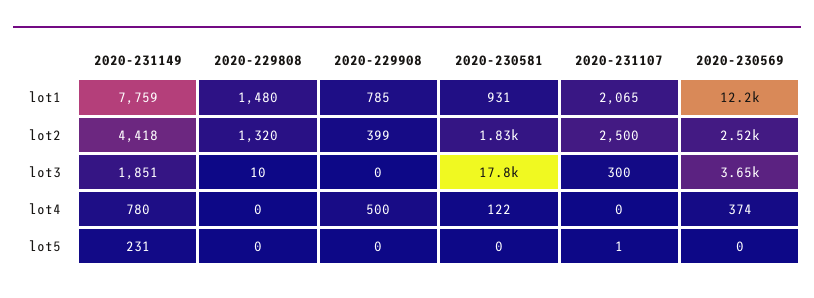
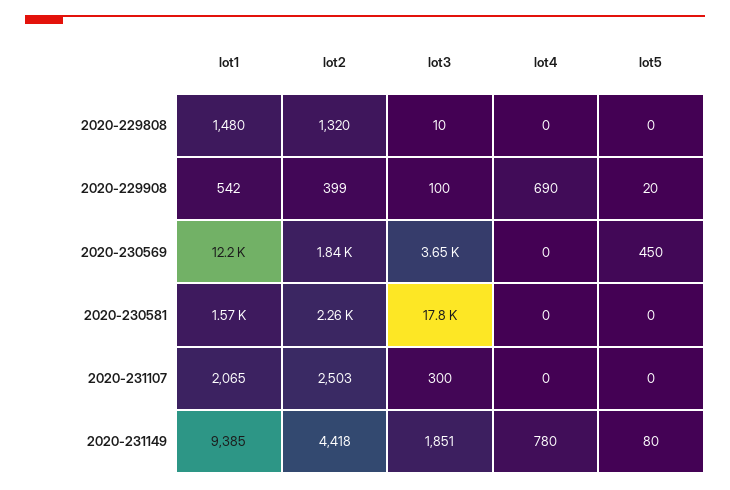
2020-231149, lot1: 7759 -> 9385
2020-229908, lot1: 785 -> 542
2020-230581, lot1: 931 -> 1570
2020-230581, lot2: 1830 -> 2260
2020-231107, lot2: 2500 -> 2503
2020-230569, lot2: 2520 -> 1840
2020-229908, lot3: 0 -> 100
2020-229908, lot4: 500 -> 690
2020-230581, lot4: 122 -> 0
2020-230569, lot4: 374 -> 0
2020-231149, lot5: 231 -> 80
2020-229908, lot5: 0 -> 20
2020-231107, lot5: 1 -> 0
2020-230569, lot5: 0 -> 450

